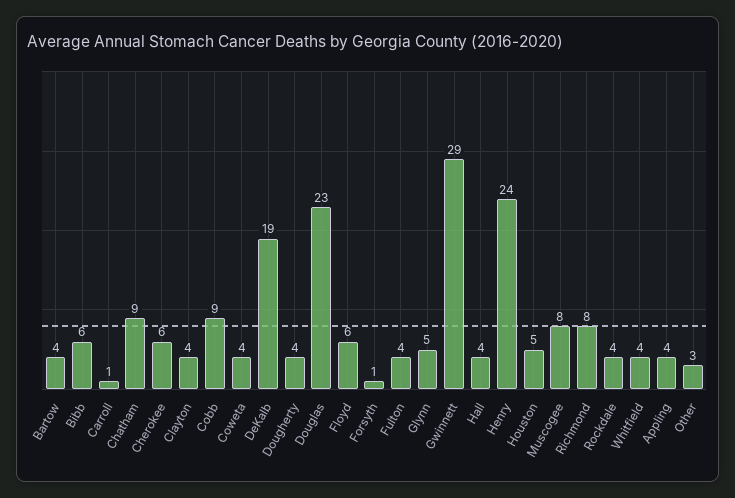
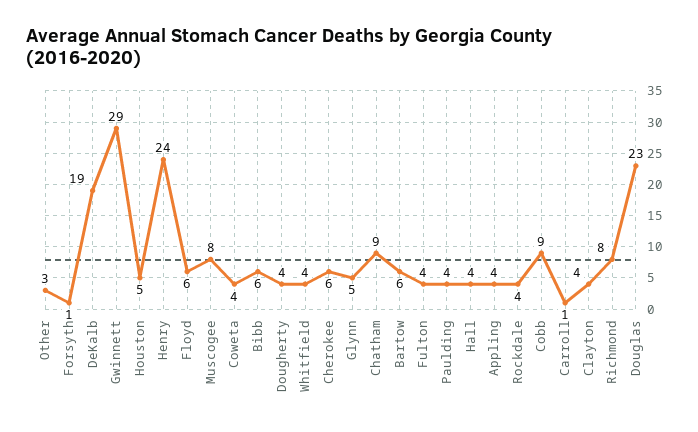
Bartow: 4 -> 6
Paulding: none -> 4

